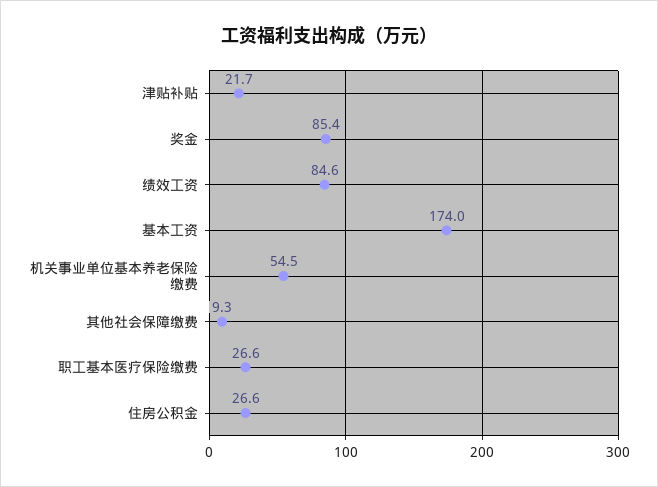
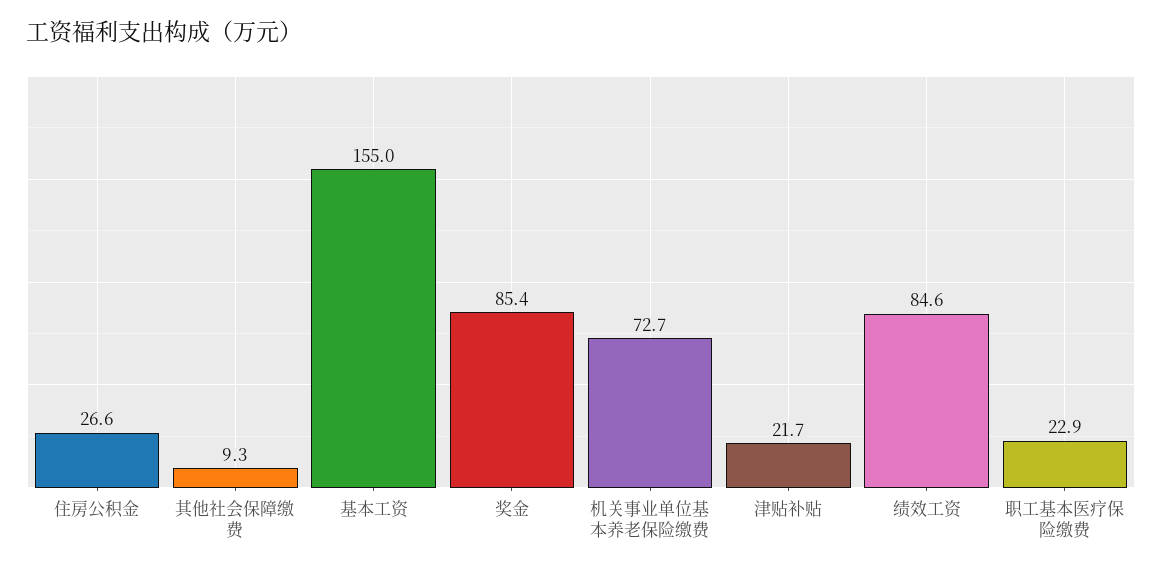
基本工资: 174 -> 155
机关事业单位基本养老保险缴费: 54.5 -> 72.7
职工基本医疗保险缴费: 26.6 -> 22.9

